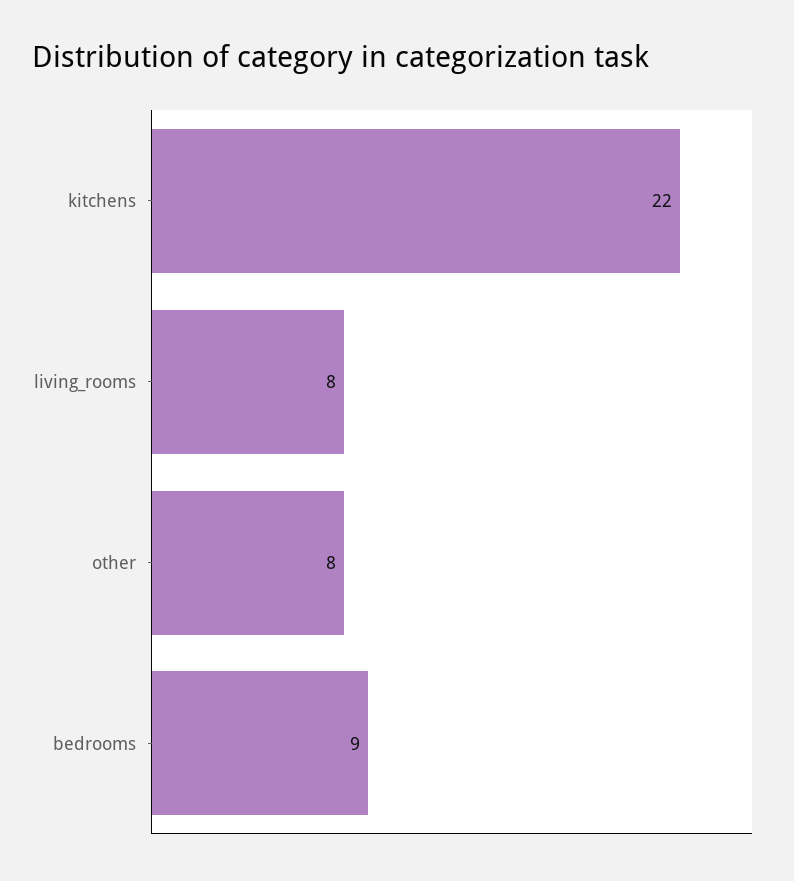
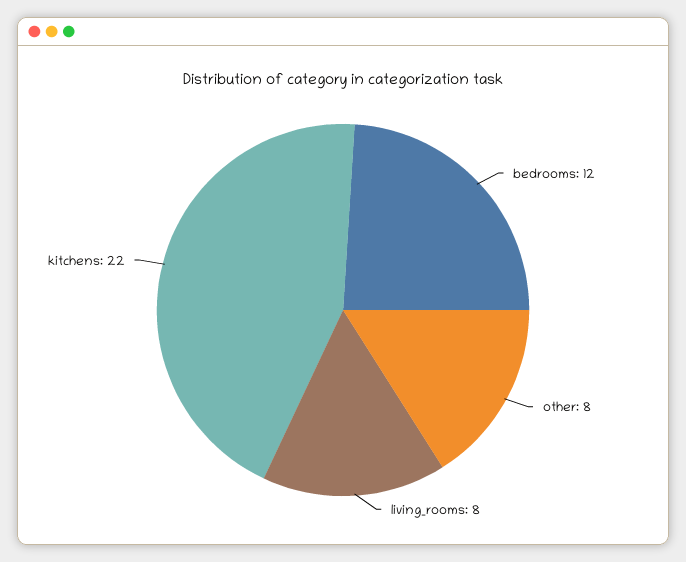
bedrooms: 9 -> 12

